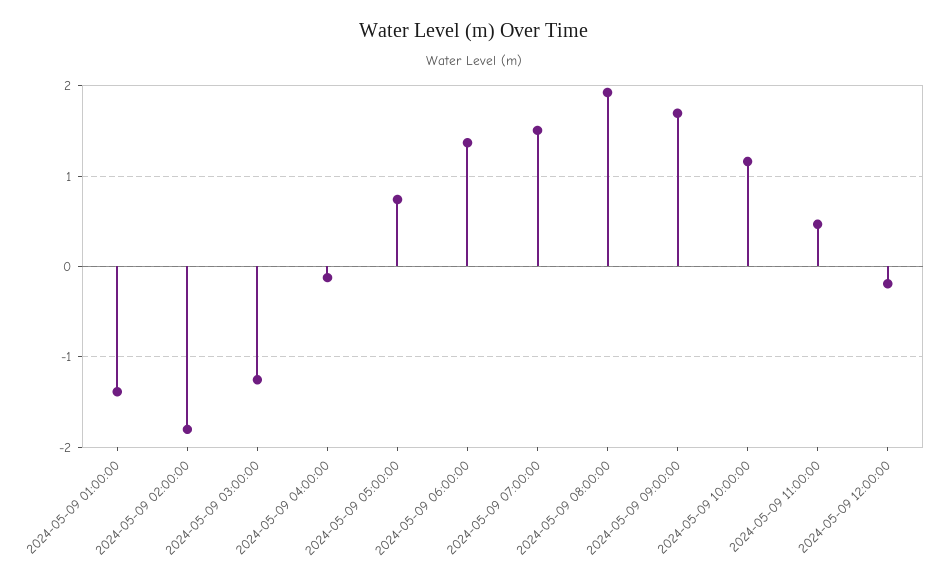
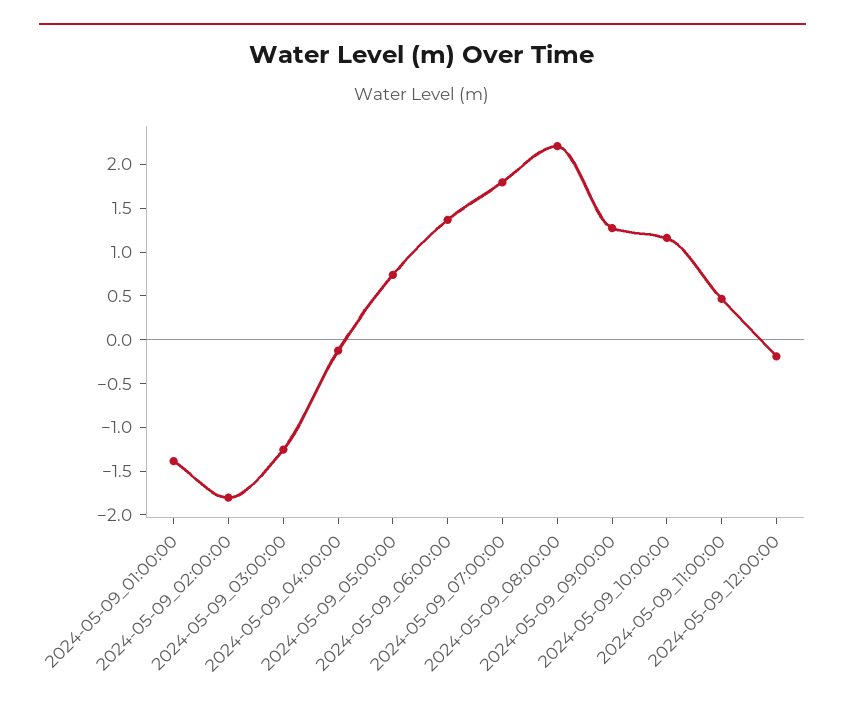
2024-05-09 07:00:00: 1.5 -> 1.8
2024-05-09 08:00:00: 1.9 -> 2.2
2024-05-09 09:00:00: 1.7 -> 1.3

